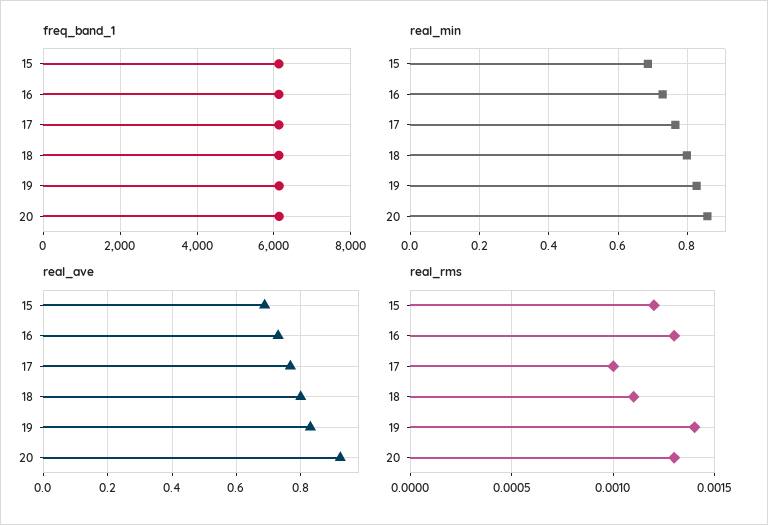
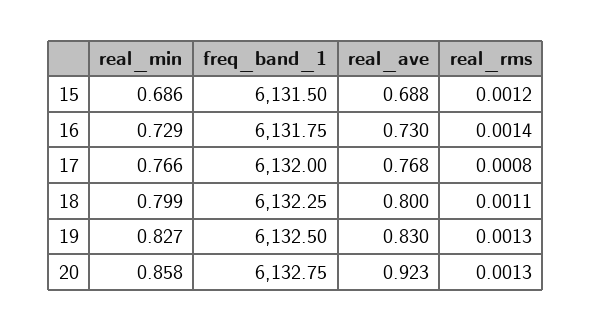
real_rms, 16: 0.0013 -> 0.0014
real_rms, 17: 0.001 -> 0.0008
real_rms, 19: 0.0014 -> 0.0013

